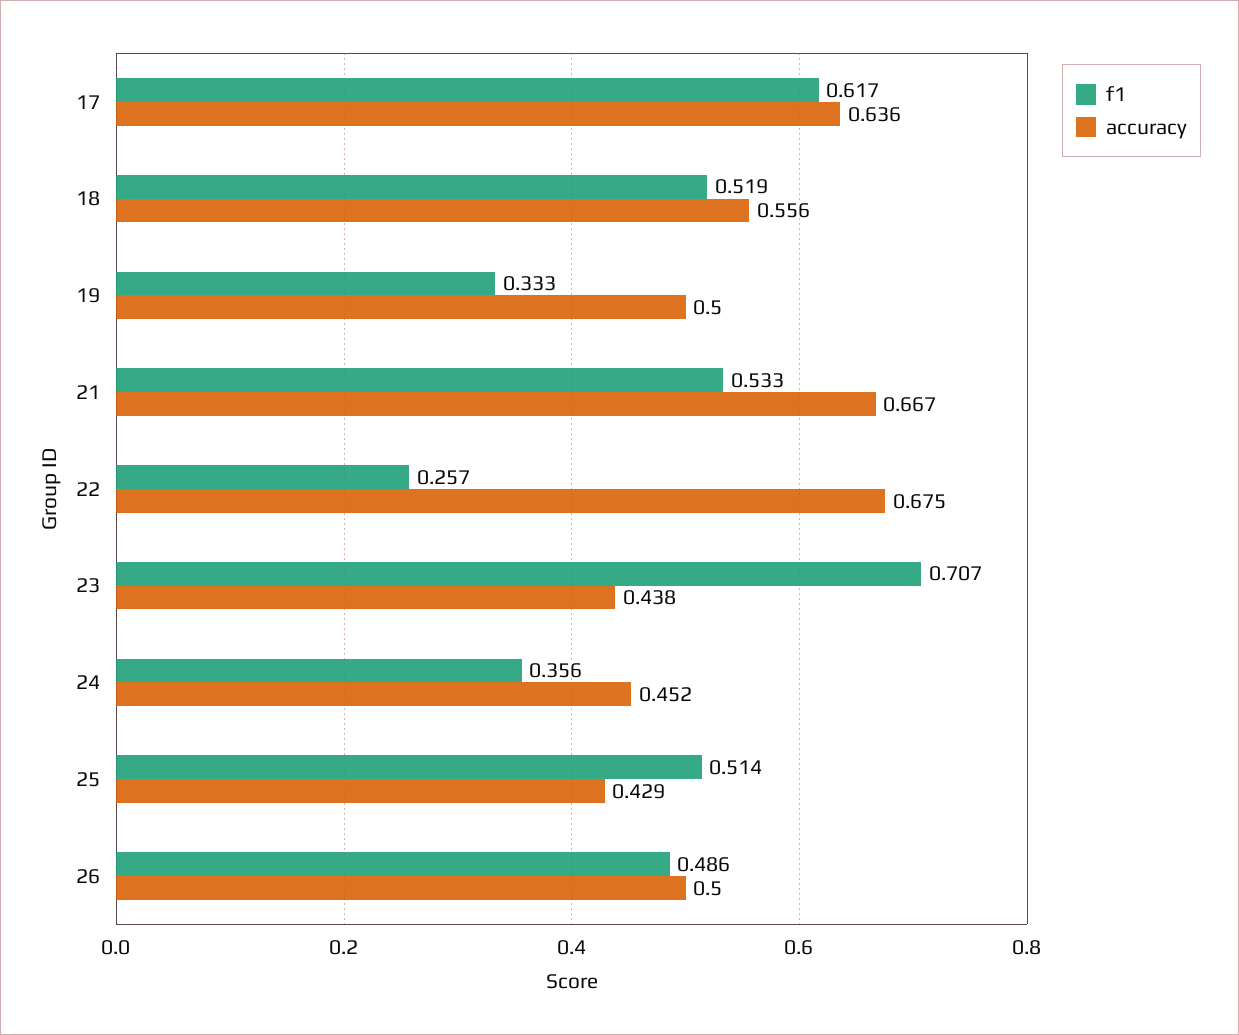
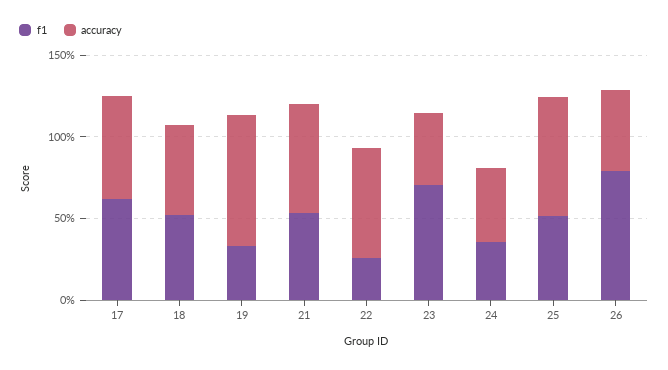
accuracy, 19: 0.5 -> 0.8
accuracy, 25: 0.429 -> 0.7
f1, 26: 0.486 -> 0.8

